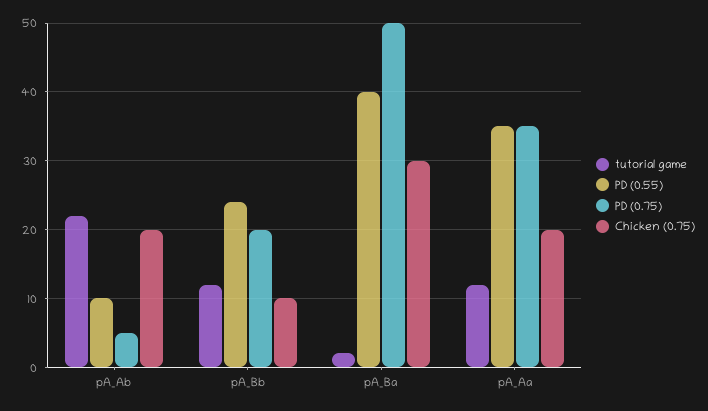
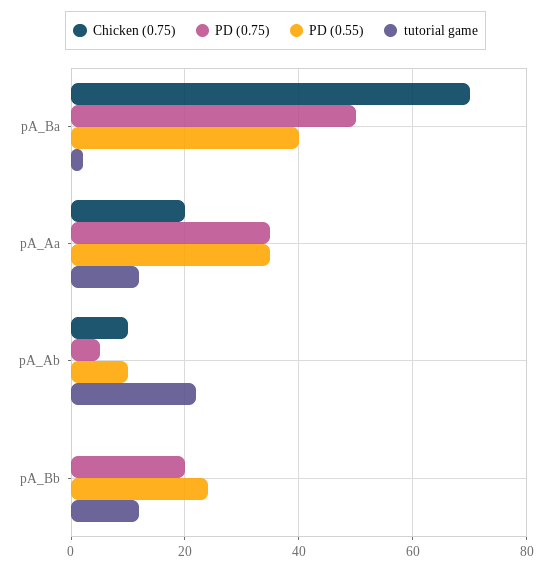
Chicken (0.75), pA_Ab: 20 -> 10
Chicken (0.75), pA_Bb: 10 -> 0
Chicken (0.75), pA_Ba: 30 -> 70

